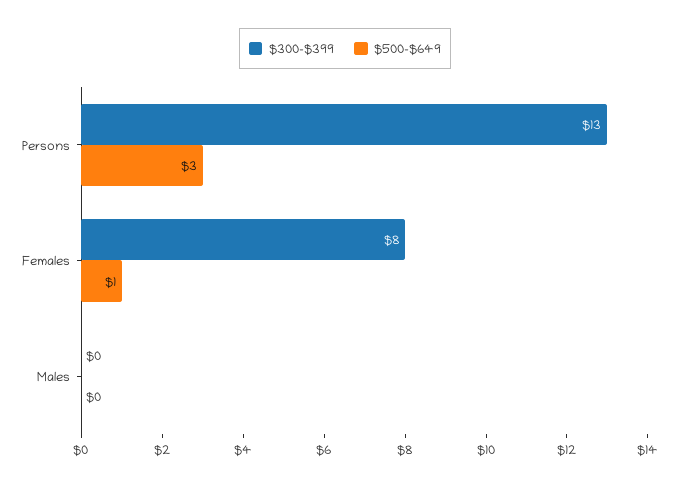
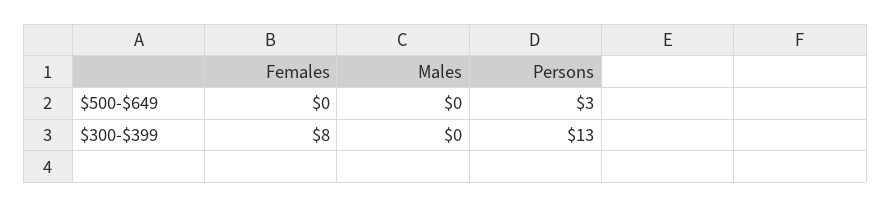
$500-$649, Females: 1 -> 0

